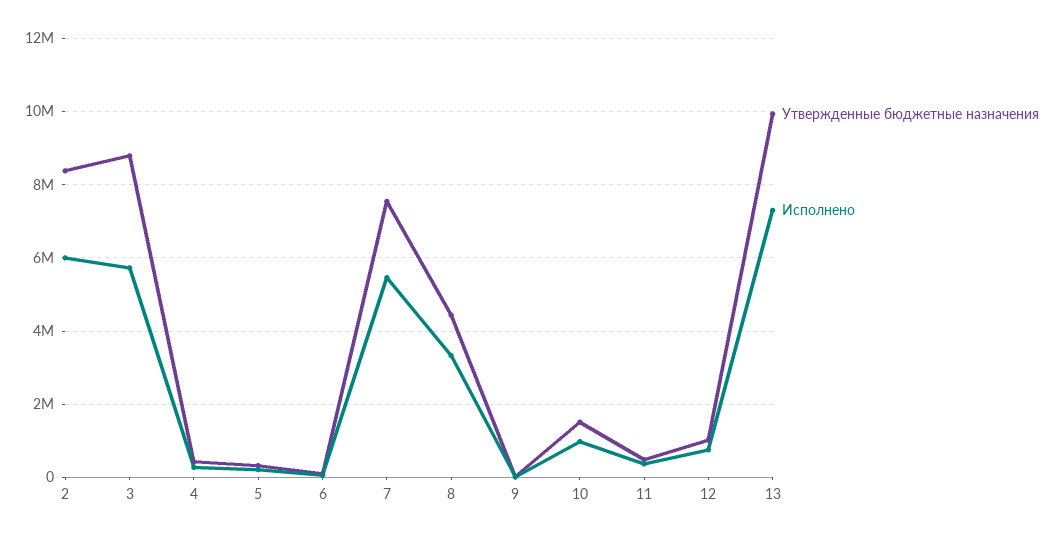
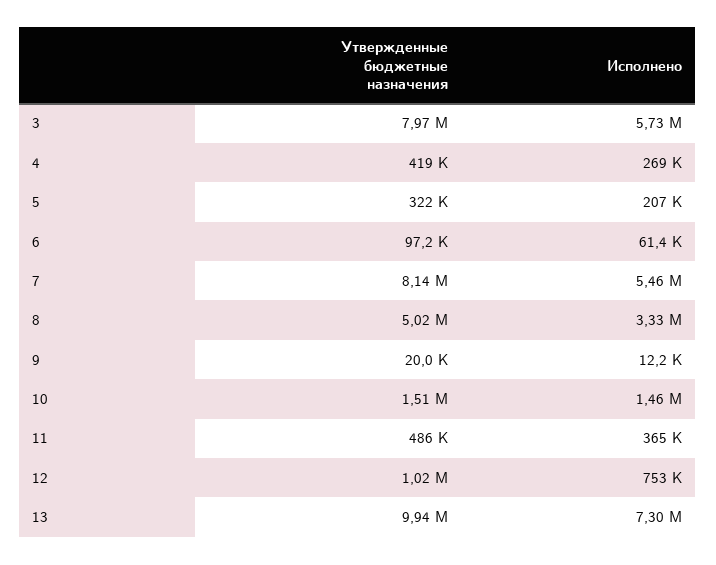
Утвержденные бюджетные назначения, 2: 8400000 -> none
Исполнено, 2: 6000000 -> none
Утвержденные бюджетные назначения, 3: 8800000 -> 7970000
Утвержденные бюджетные назначения, 7: 7600000 -> 8140000
Утвержденные бюджетные назначения, 8: 4400000 -> 5020000
Исполнено, 10: 1000000 -> 1460000

